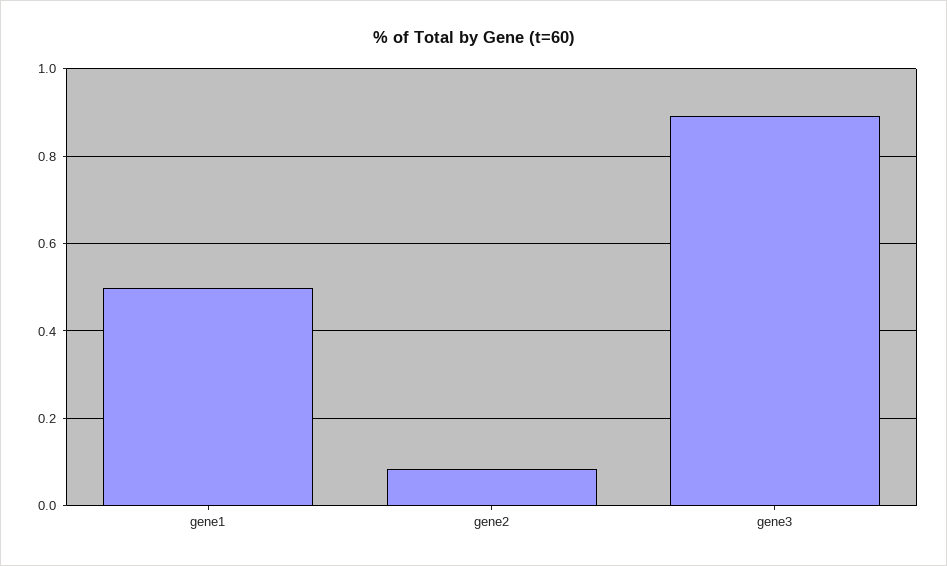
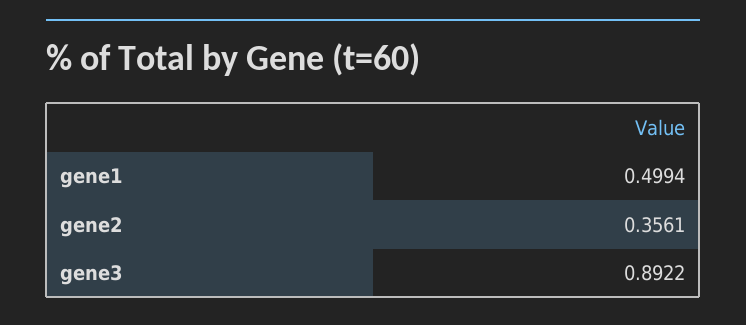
gene2: 0.08 -> 0.3561

